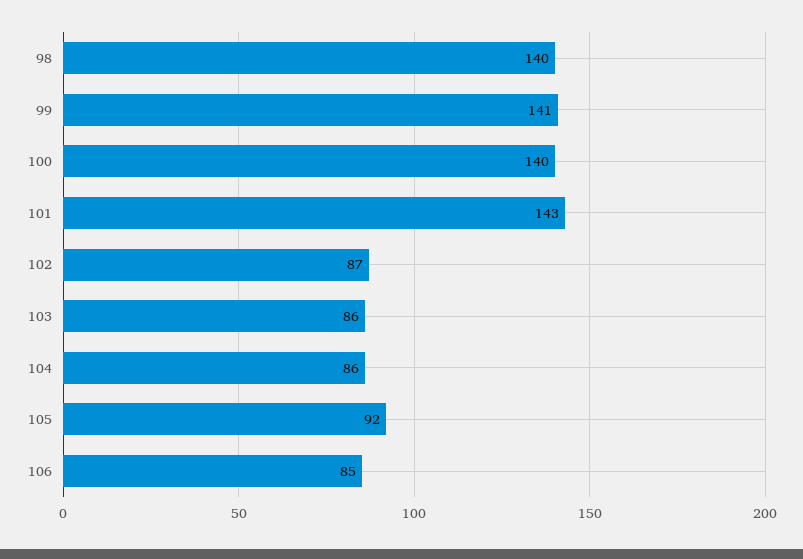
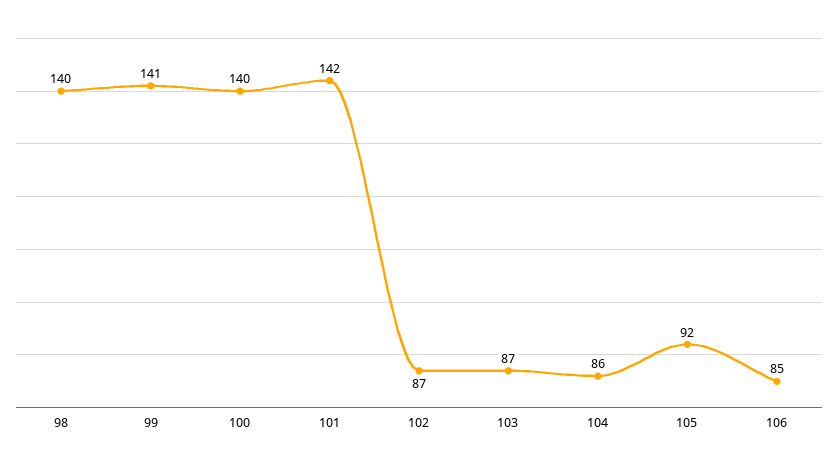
101: 143 -> 142
103: 86 -> 87

